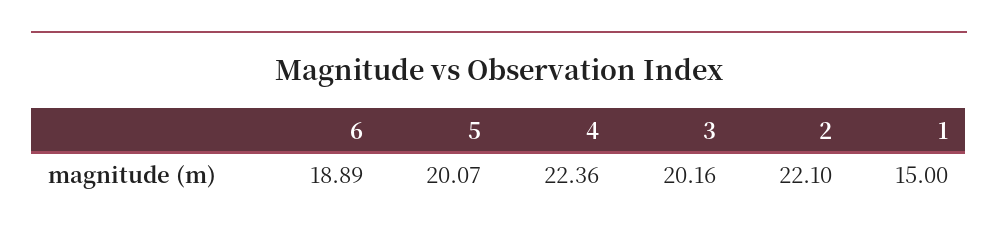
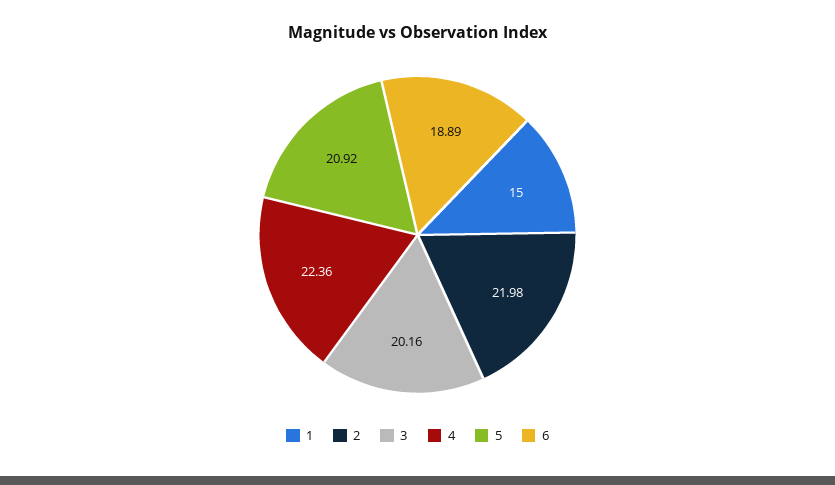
5: 20.07 -> 20.92
2: 22.1 -> 21.98

